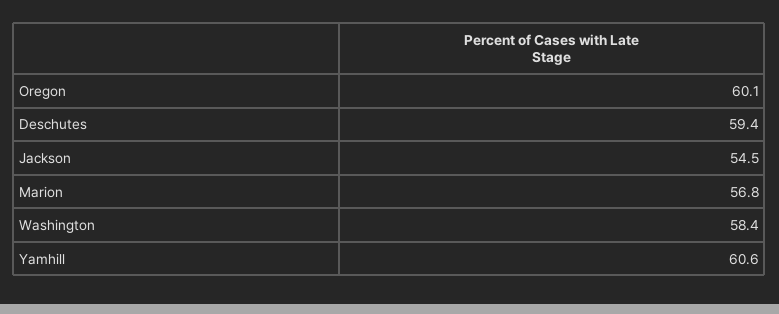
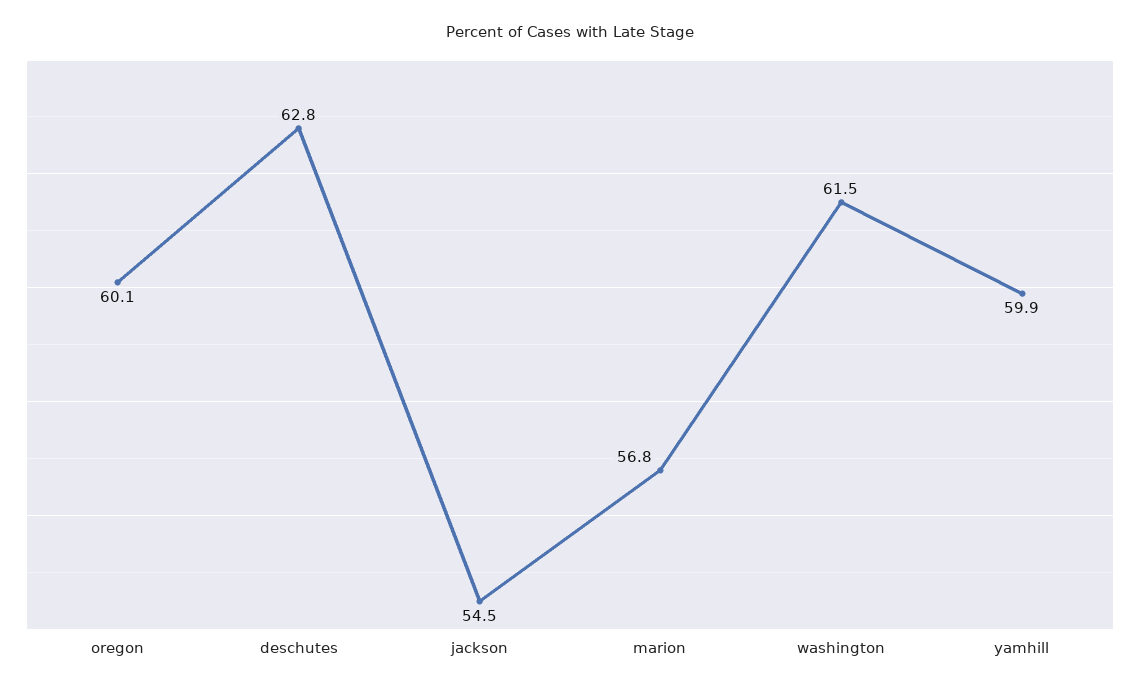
Deschutes: 59.4 -> 62.8
Washington: 58.4 -> 61.5
Yamhill: 60.6 -> 59.9

